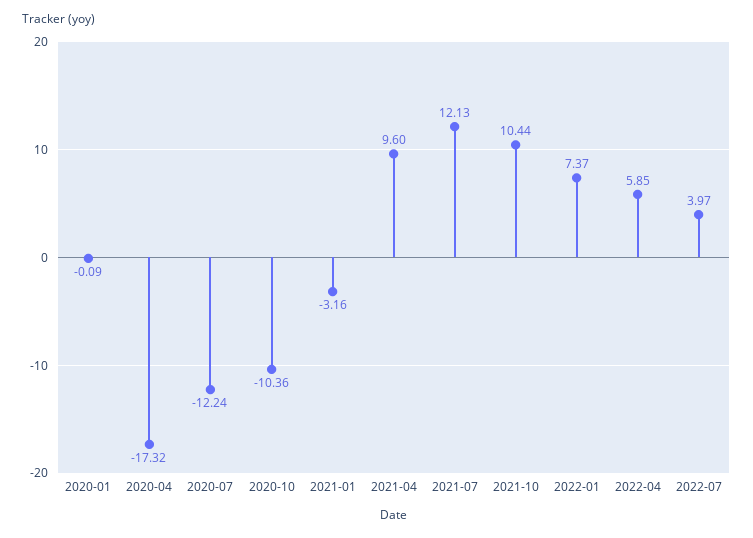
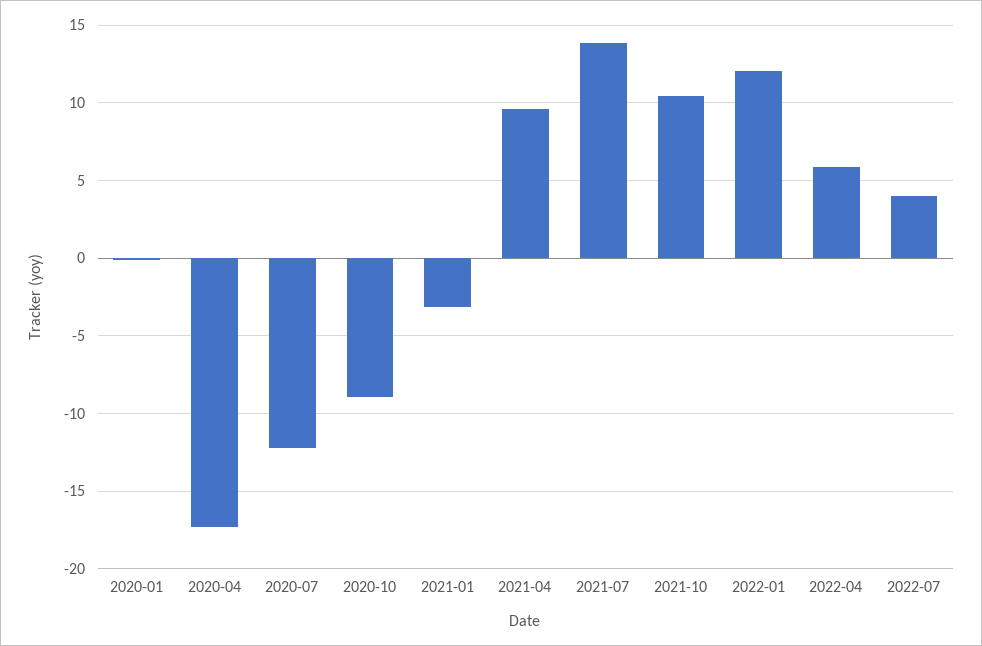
2020-10: -10.36 -> -9
2021-07: 12.13 -> 14
2022-01: 7.37 -> 12

